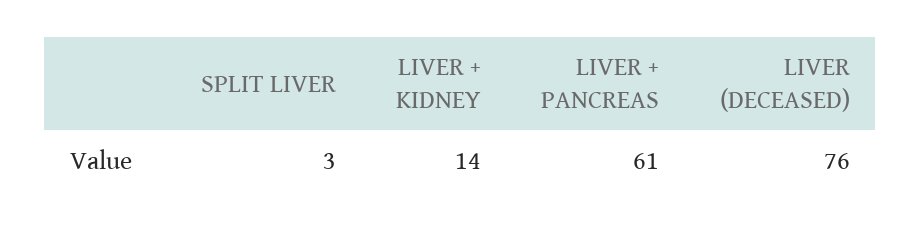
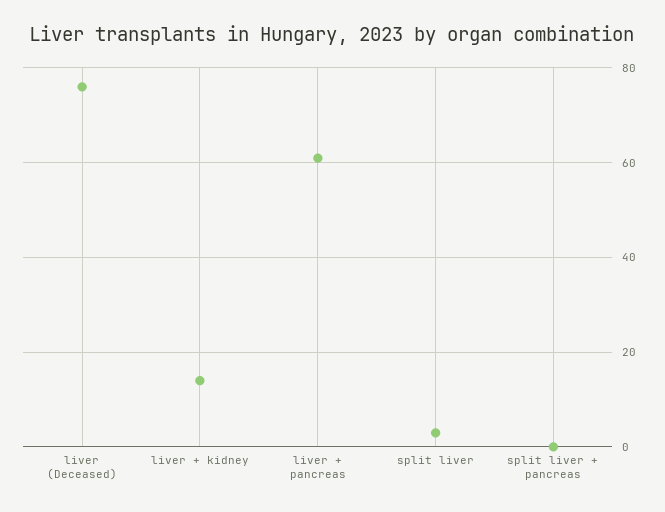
split liver + pancreas: none -> 0

